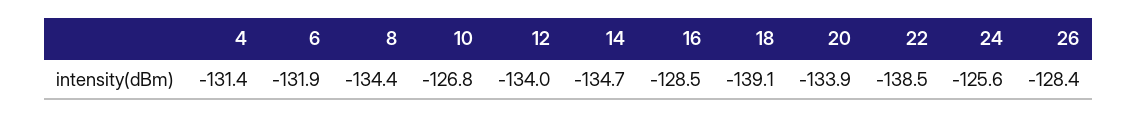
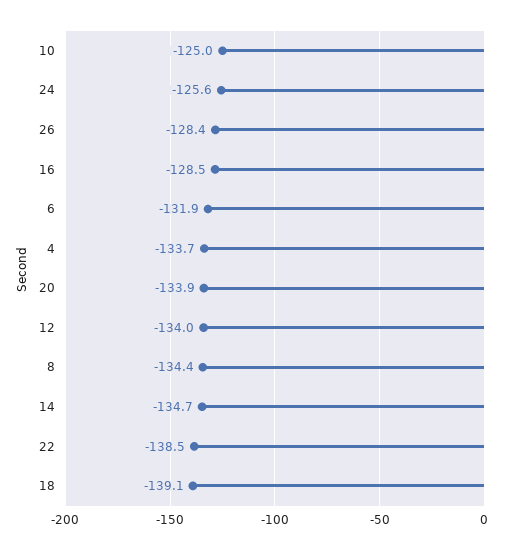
4: -131.4 -> -133.7
10: -126.8 -> -125

